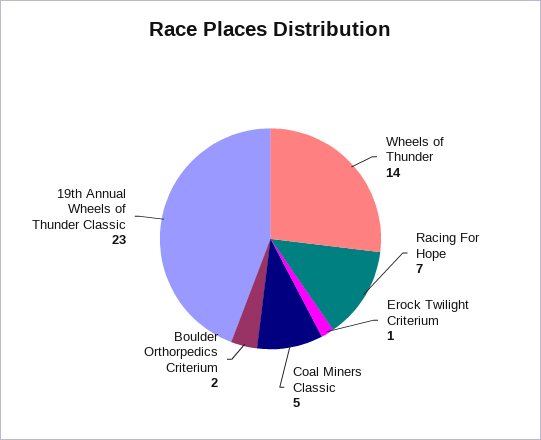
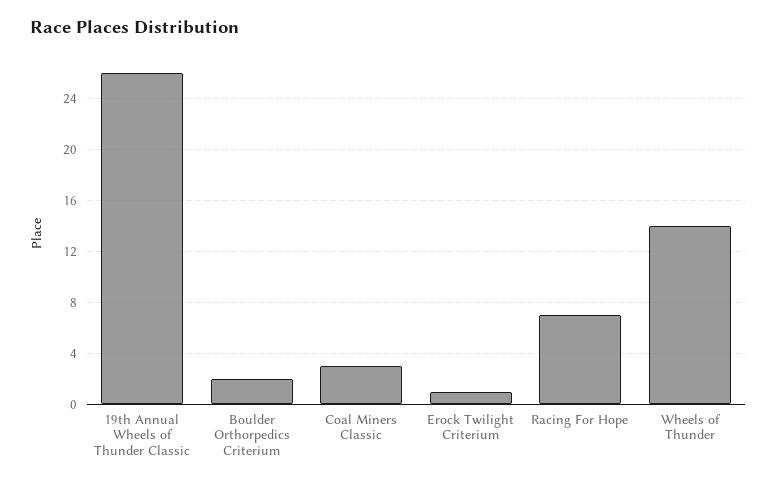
Coal Miners Classic: 5 -> 3
19th Annual Wheels of Thunder Classic: 23 -> 26

